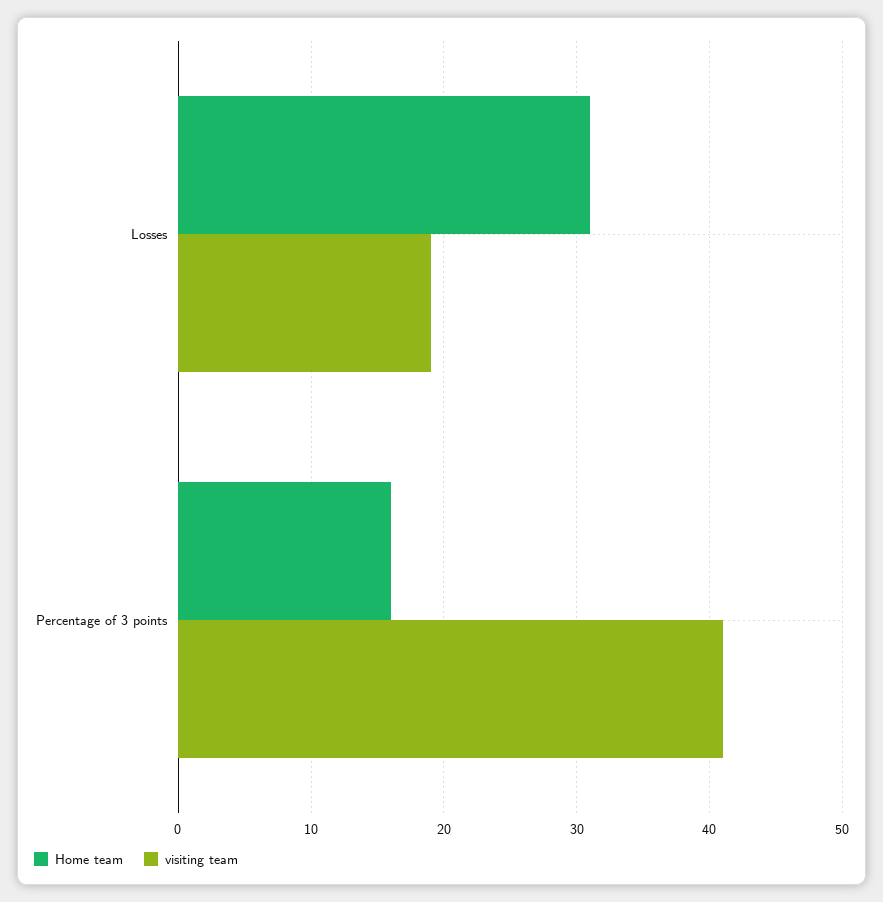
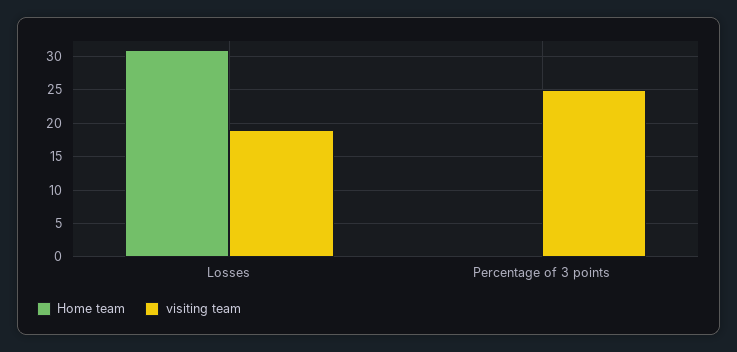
Home team, Percentage of 3 points: 16 -> 0
visiting team, Percentage of 3 points: 41 -> 25

